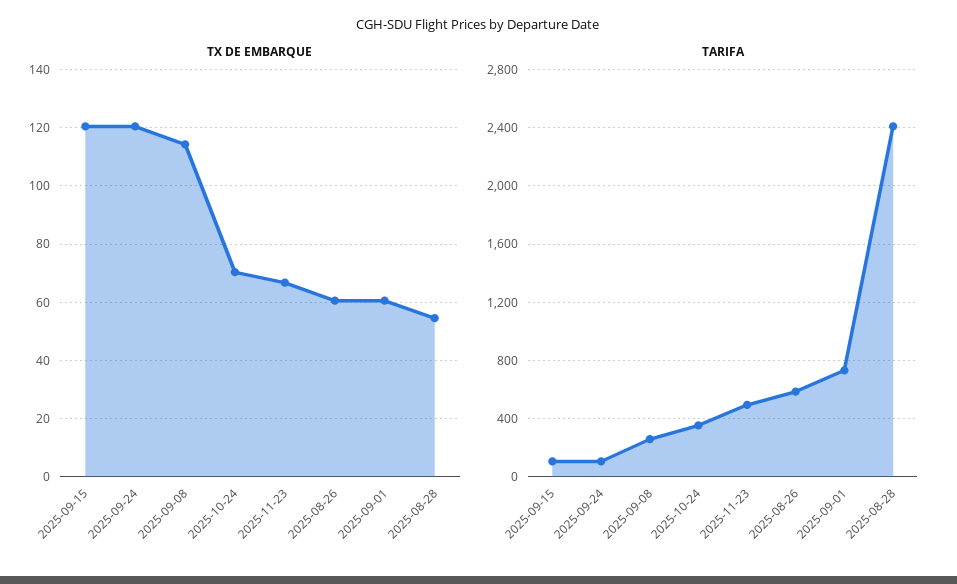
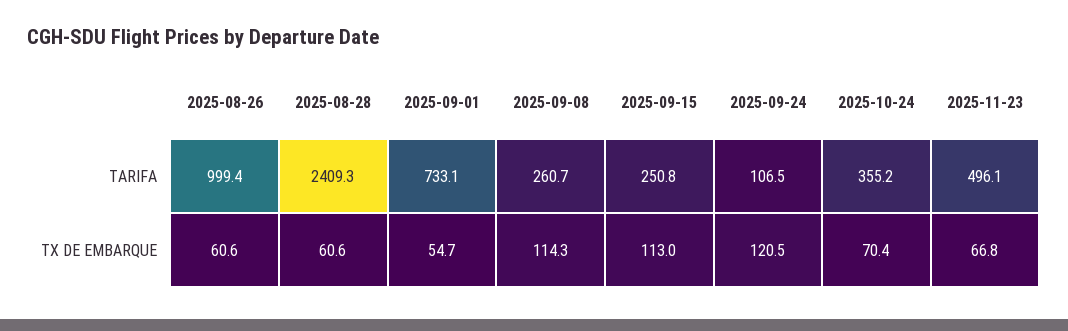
TX DE EMBARQUE, 2025-09-15: 120 -> 113
TX DE EMBARQUE, 2025-09-01: 60 -> 54.7
TX DE EMBARQUE, 2025-08-28: 55 -> 60.6
TARIFA, 2025-09-15: 100 -> 250.8
TARIFA, 2025-08-26: 600 -> 999.4

